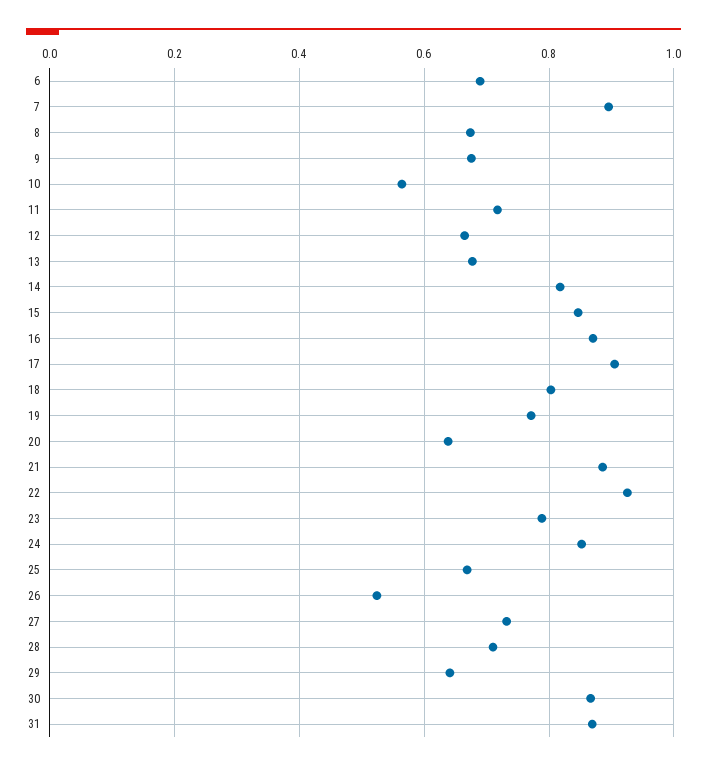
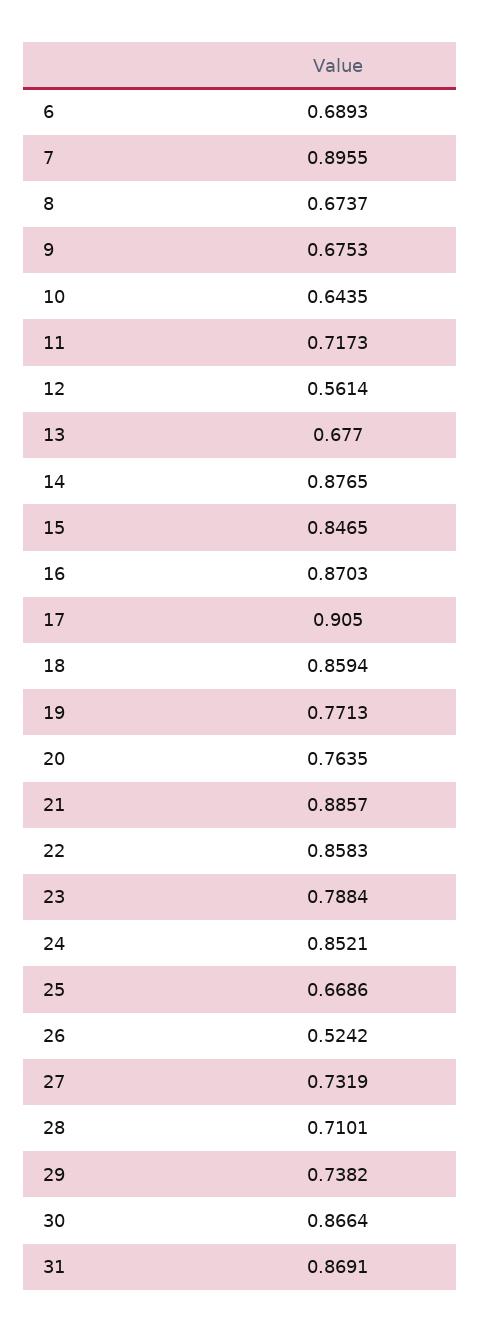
10: 0.56 -> 0.6435
12: 0.66 -> 0.5614
14: 0.82 -> 0.8765
18: 0.8 -> 0.8594
20: 0.64 -> 0.7635
22: 0.92 -> 0.8583
29: 0.64 -> 0.7382

